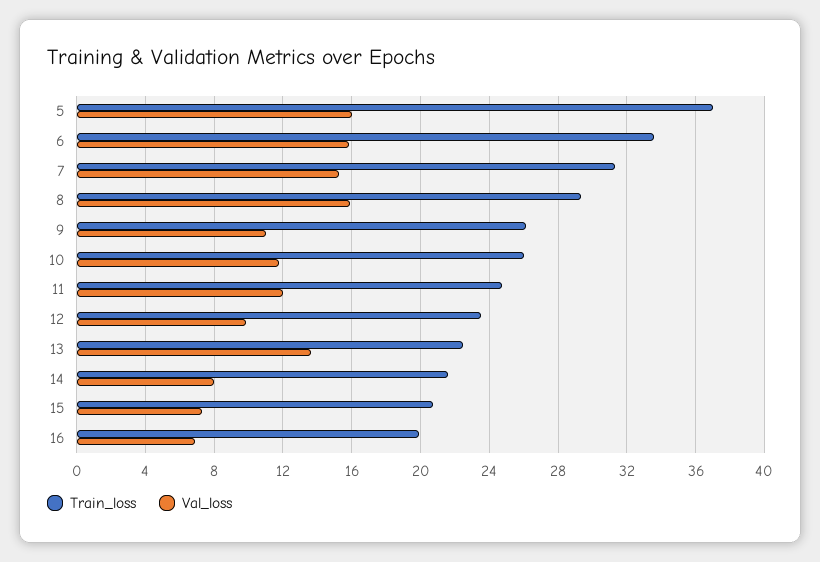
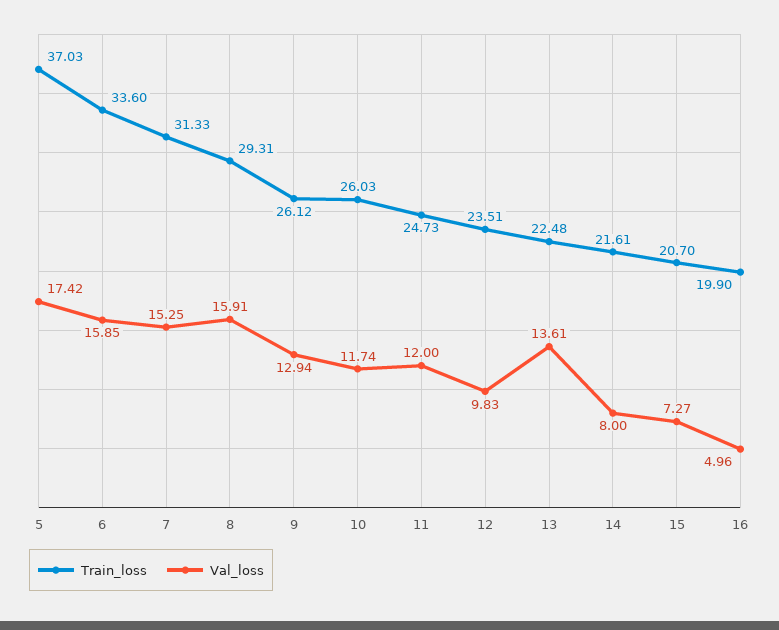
Val_loss, 5: 16 -> 17.42
Val_loss, 9: 11 -> 12.94
Val_loss, 16: 7 -> 4.96

